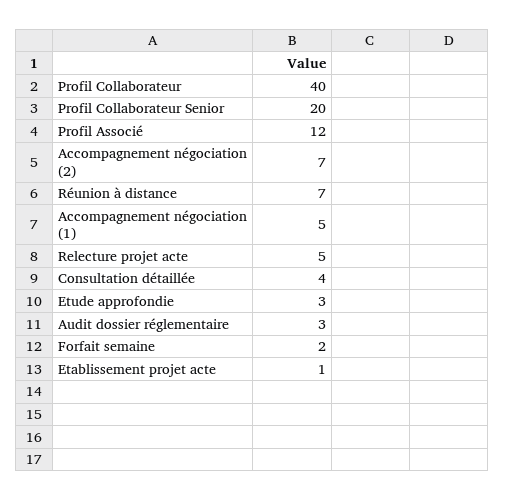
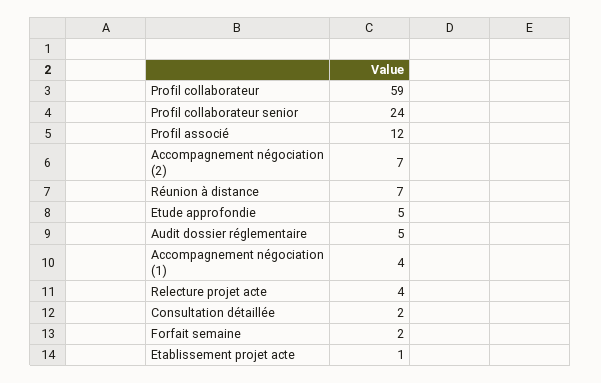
Profil Collaborateur: 40 -> 59
Profil Collaborateur Senior: 20 -> 24
Accompagnement négociation (1): 5 -> 4
Relecture projet acte: 5 -> 4
Consultation détaillée: 4 -> 2
Etude approfondie: 3 -> 5
Audit dossier réglementaire: 3 -> 5

